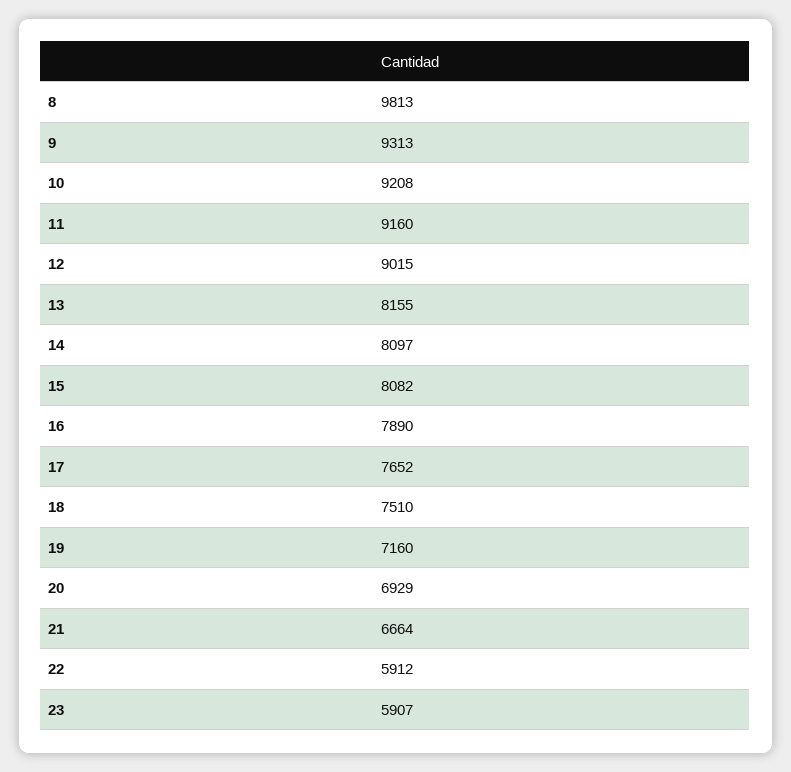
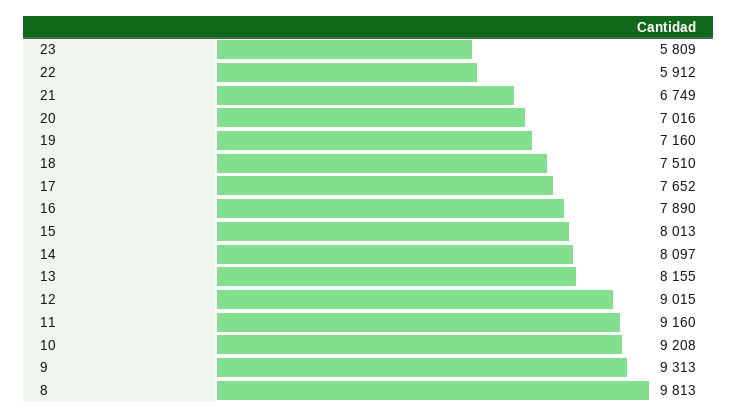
15: 8082 -> 8013
20: 6929 -> 7016
21: 6664 -> 6749
23: 5907 -> 5809

